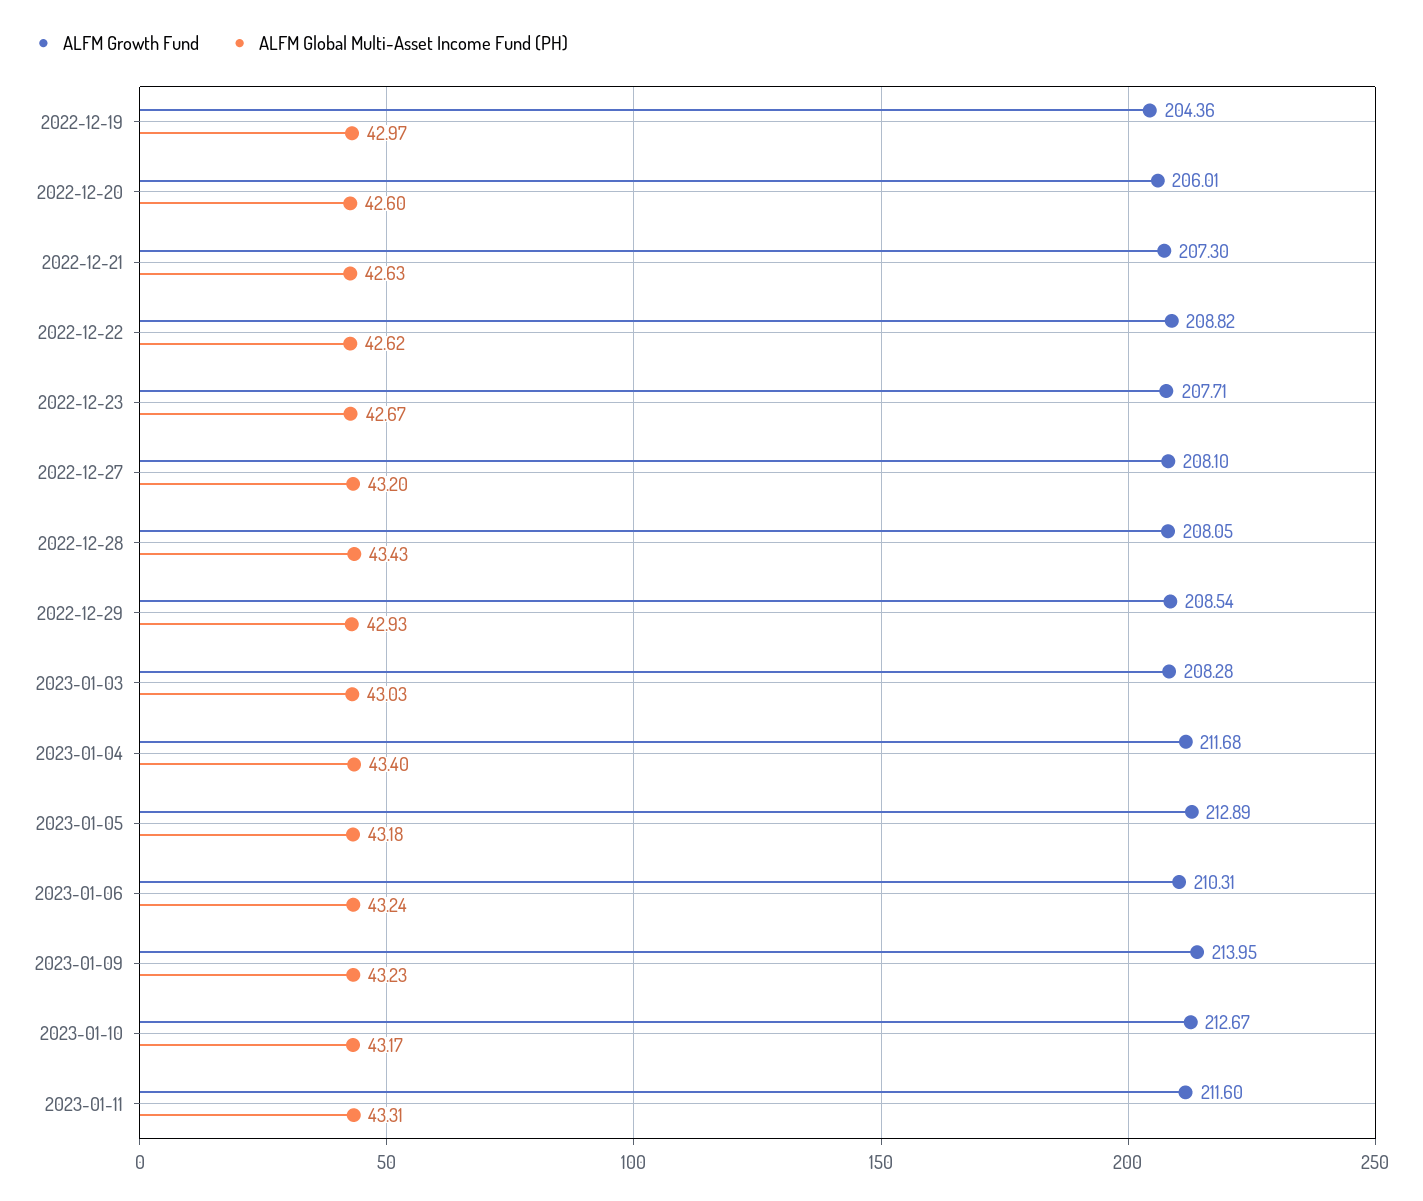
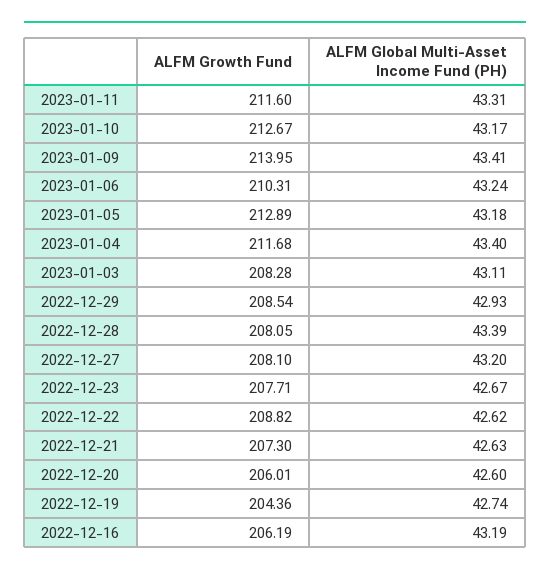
ALFM Global Multi-Asset Income Fund (PH), 2022-12-19: 42.97 -> 42.74
ALFM Global Multi-Asset Income Fund (PH), 2022-12-28: 43.43 -> 43.39
ALFM Global Multi-Asset Income Fund (PH), 2023-01-03: 43.03 -> 43.11
ALFM Global Multi-Asset Income Fund (PH), 2023-01-09: 43.23 -> 43.41
ALFM Growth Fund, 2022-12-16: none -> 206.19
ALFM Global Multi-Asset Income Fund (PH), 2022-12-16: none -> 43.19

